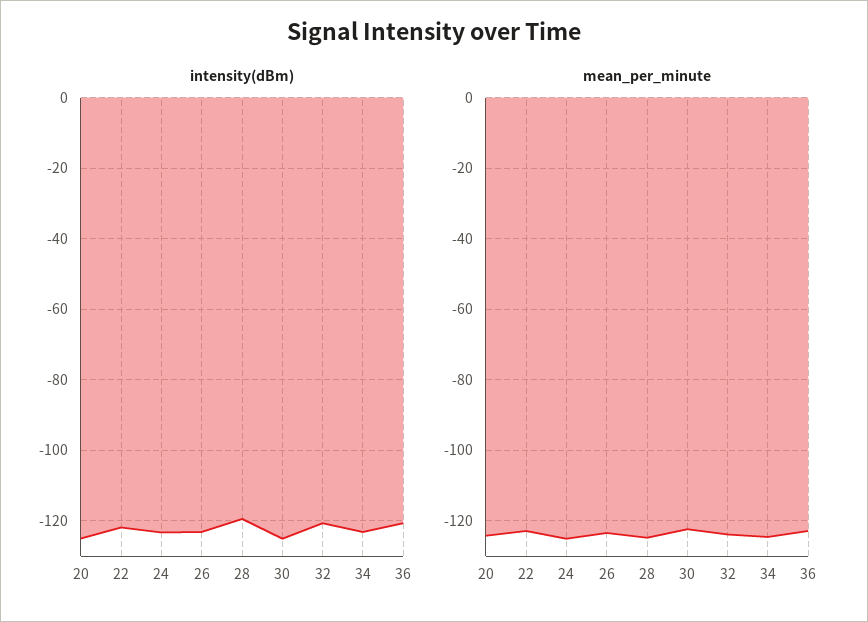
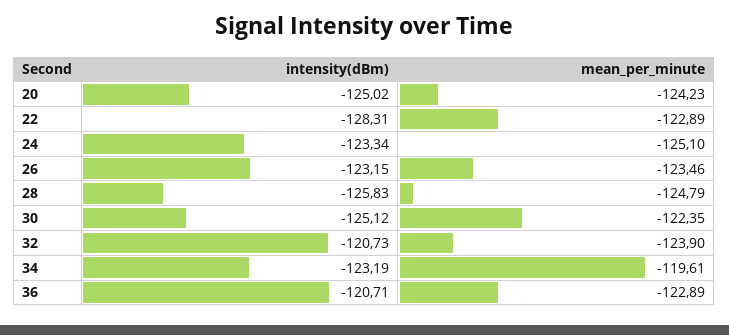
intensity(dBm), 22: -122 -> -128.31
intensity(dBm), 28: -120 -> -125.83
mean_per_minute, 34: -124 -> -119.61

